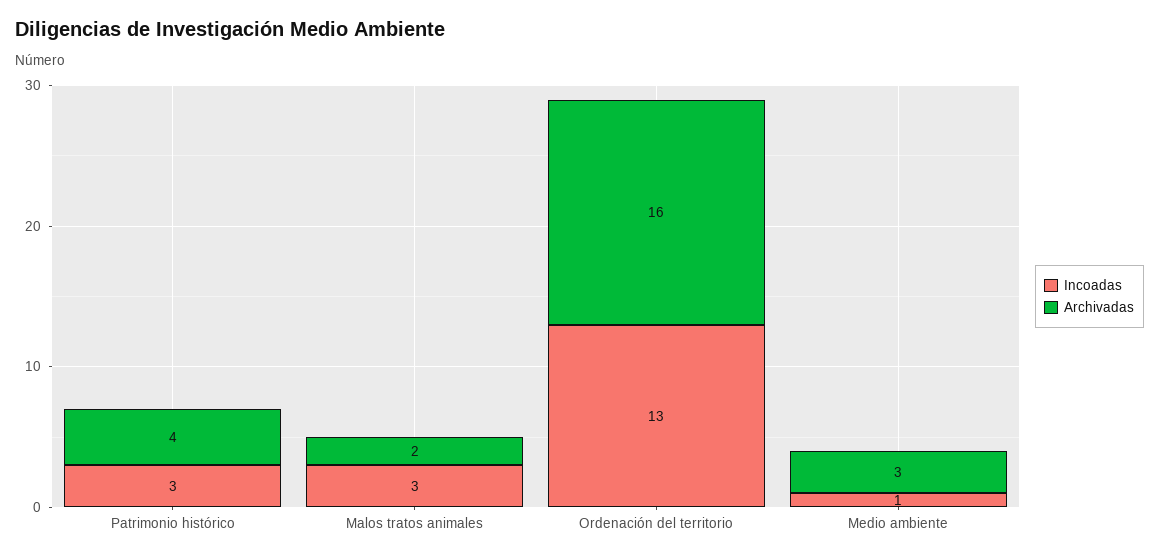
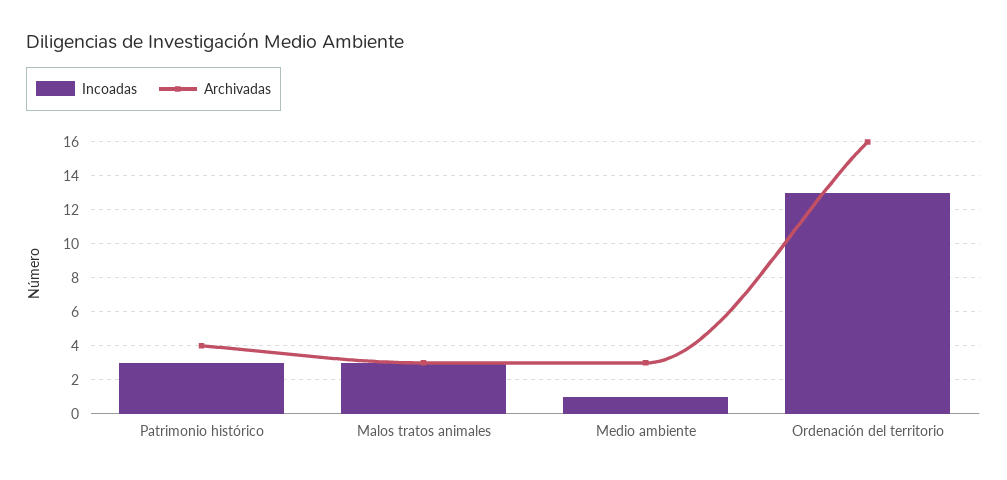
Archivadas, Malos tratos animales: 2 -> 3

